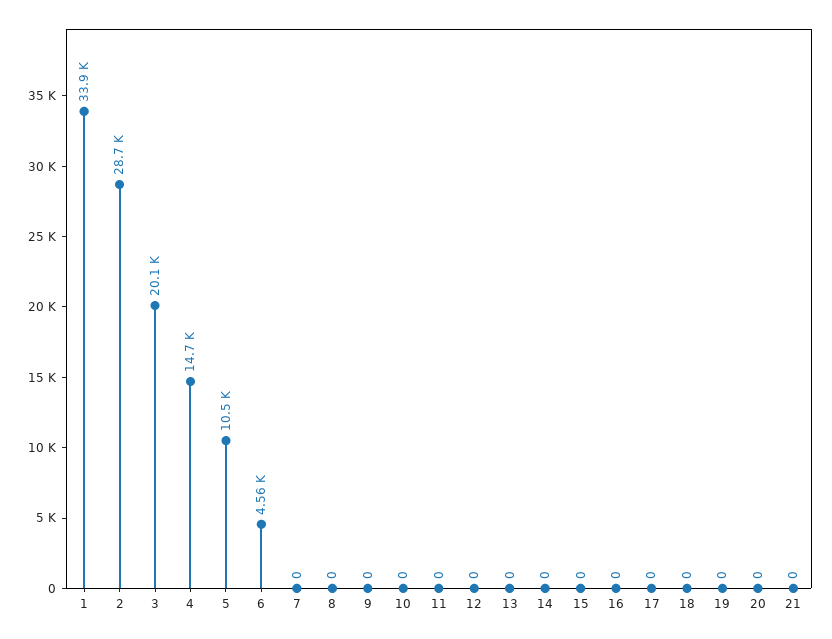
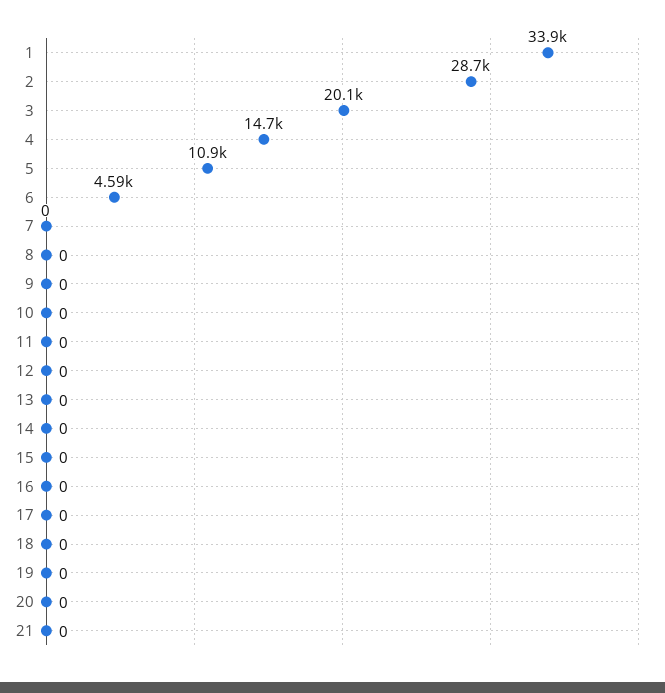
5: 10500 -> 10900
6: 4560 -> 4590

